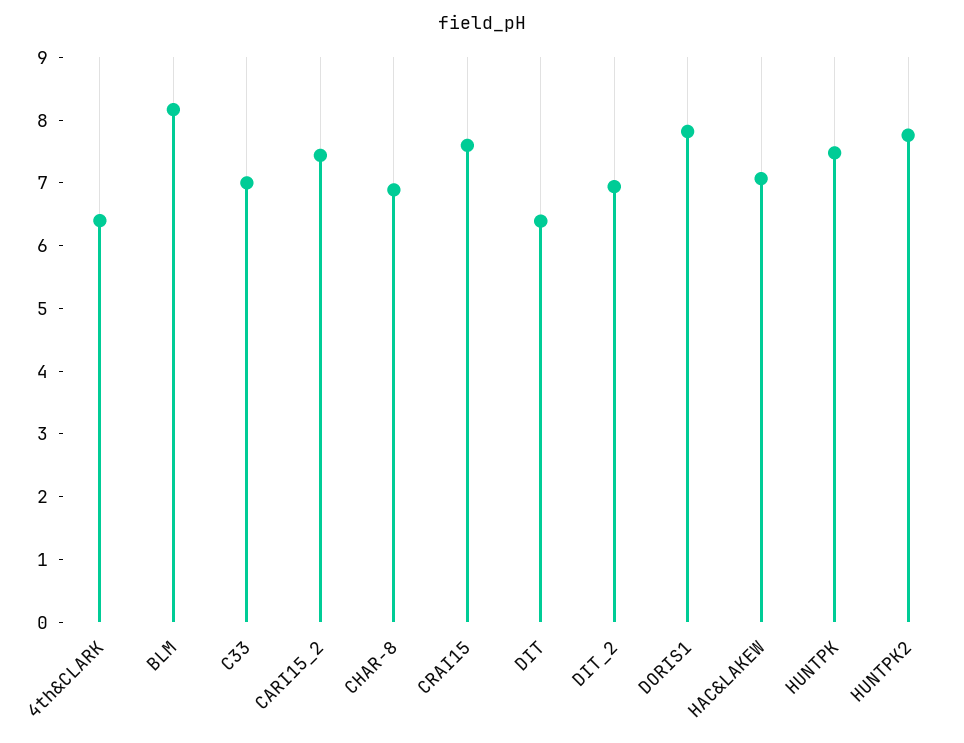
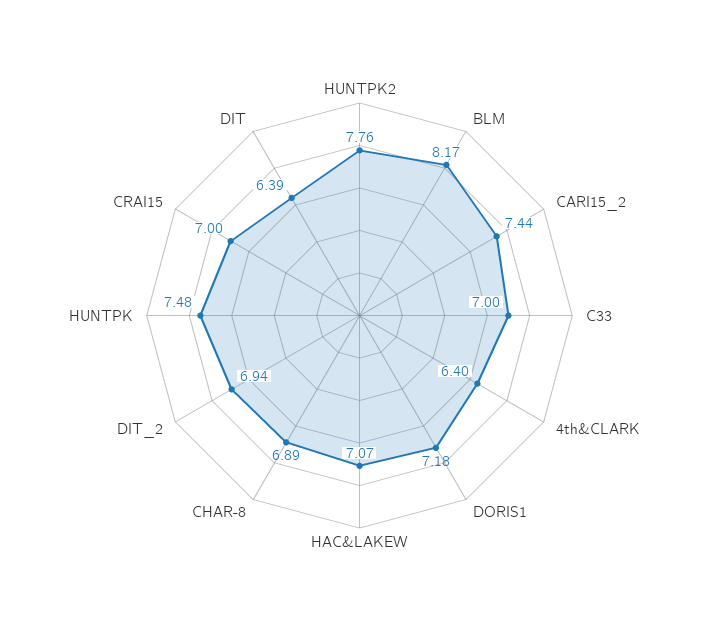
CRAI15: 7.6 -> 7
DORIS1: 7.8 -> 7.18

